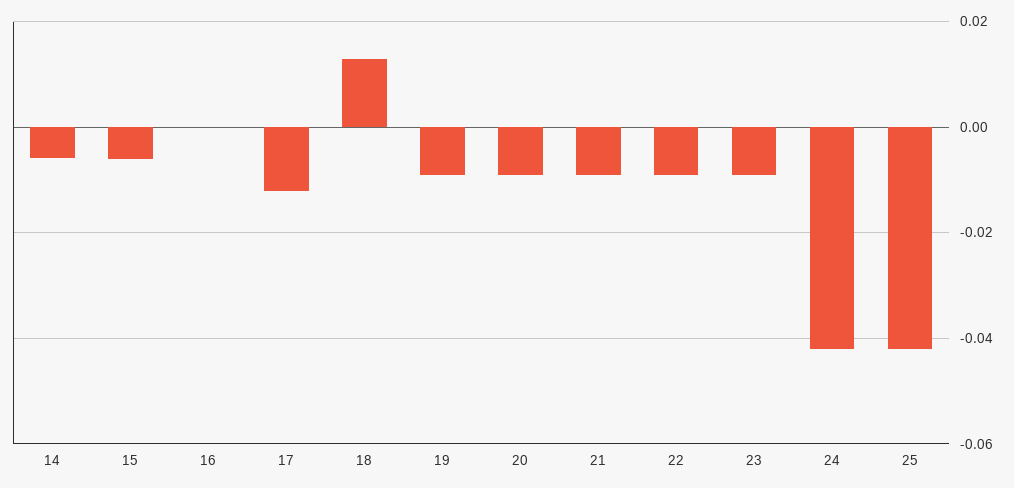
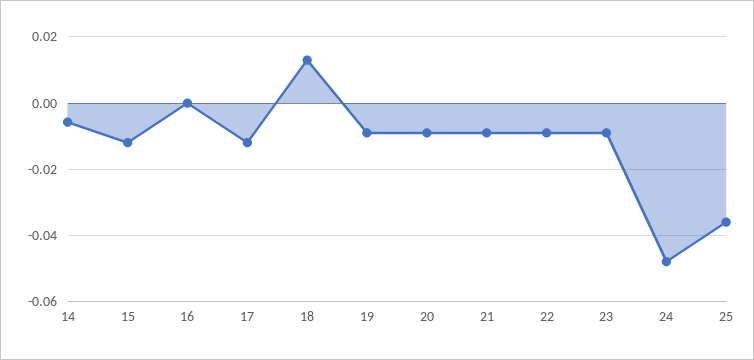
15: -0.006 -> -0.012
24: -0.042 -> -0.048
25: -0.042 -> -0.036

